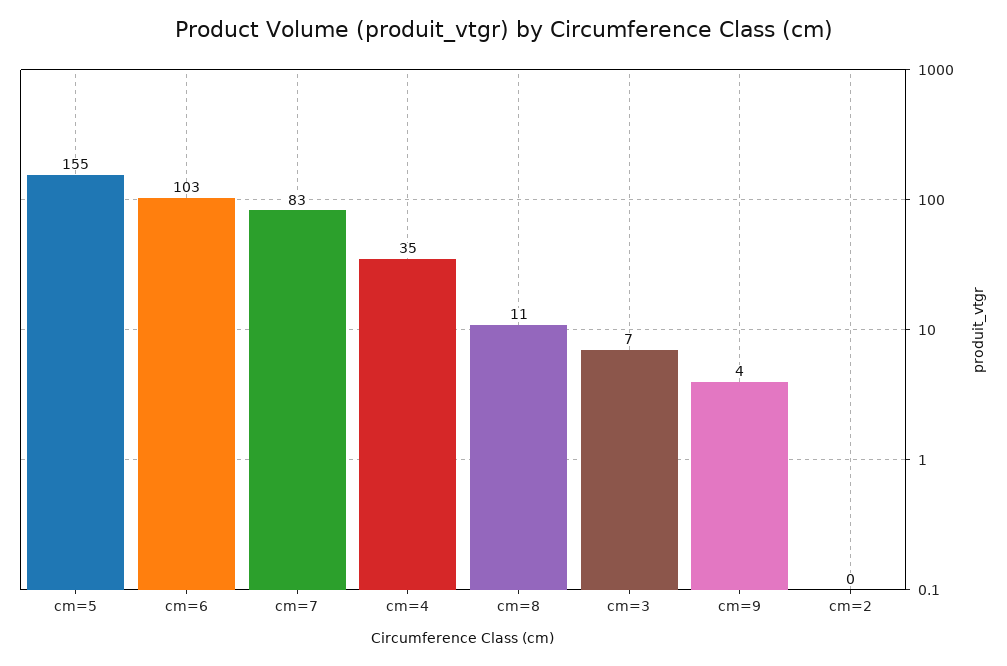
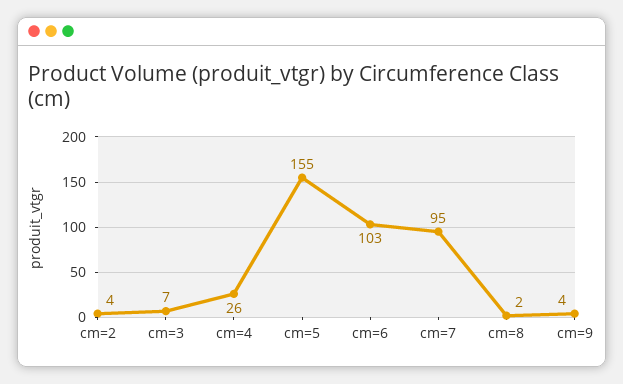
cm=7: 83 -> 95
cm=4: 35 -> 26
cm=8: 11 -> 2
cm=2: 0 -> 4

